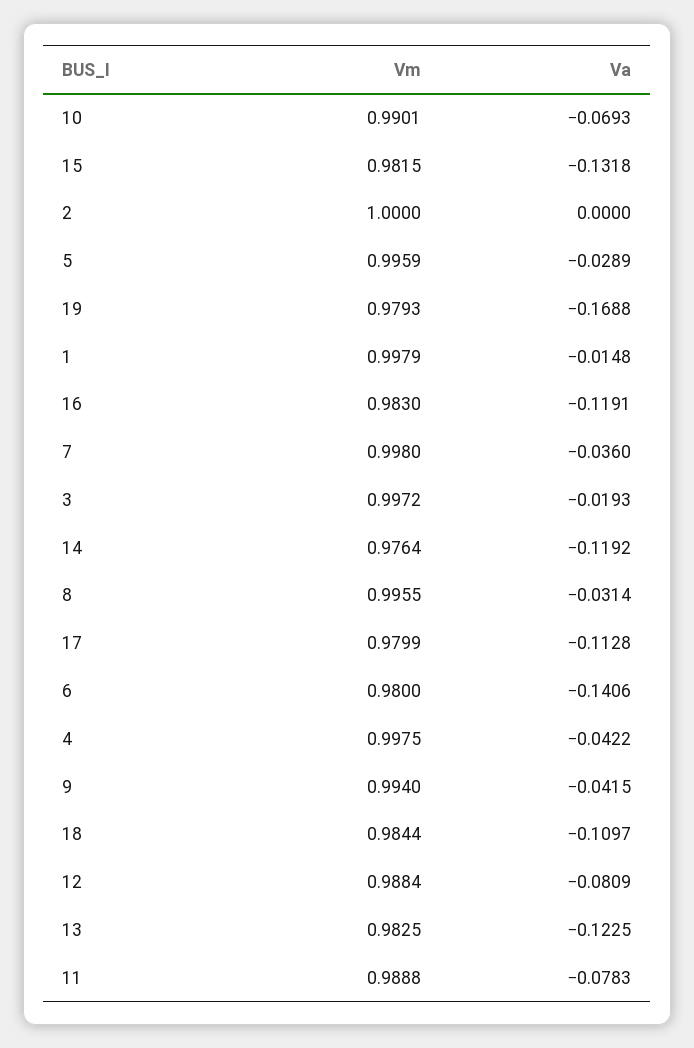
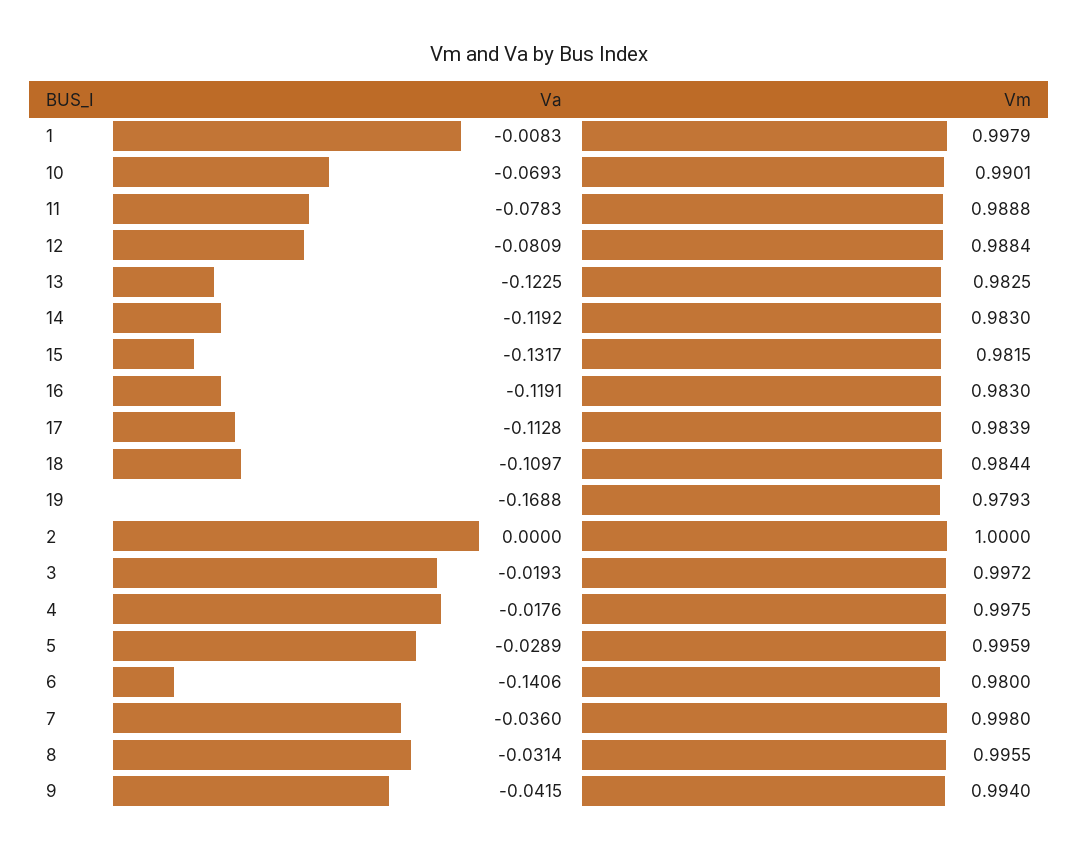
Va, 15: -0.1318 -> -0.1317
Va, 1: -0.0148 -> -0.0083
Vm, 14: 0.9764 -> 0.983
Vm, 17: 0.9799 -> 0.9839
Va, 4: -0.0422 -> -0.0176

